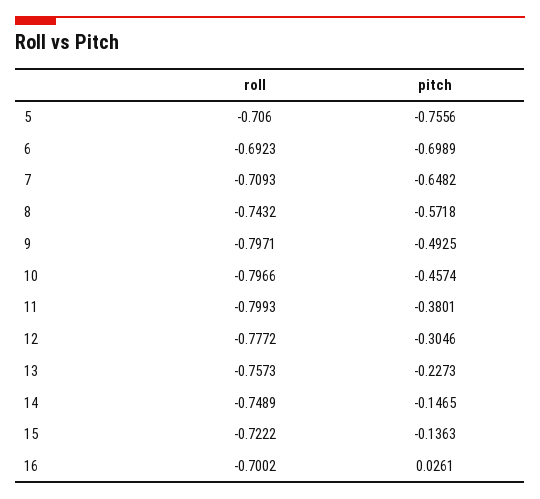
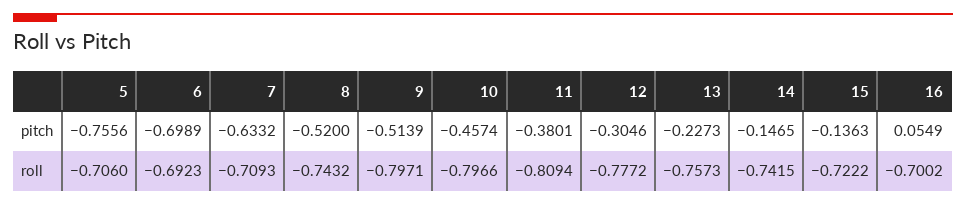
pitch, 7: -0.6482 -> -0.6332
pitch, 8: -0.5718 -> -0.52
pitch, 9: -0.4925 -> -0.5139
roll, 11: -0.7993 -> -0.8094
roll, 14: -0.7489 -> -0.7415
pitch, 16: 0.0261 -> 0.0549

